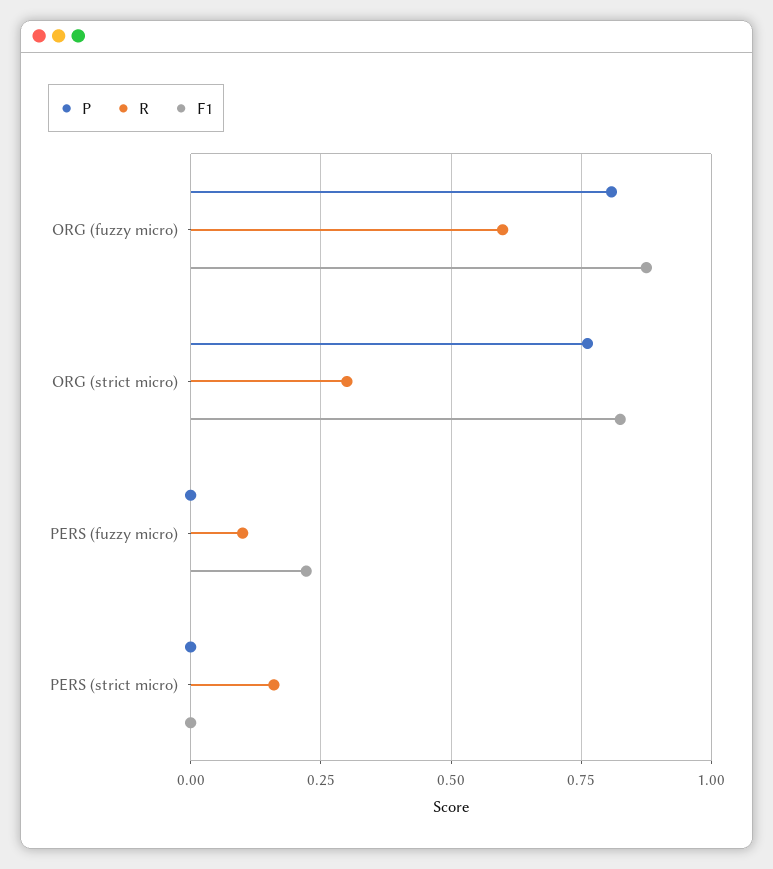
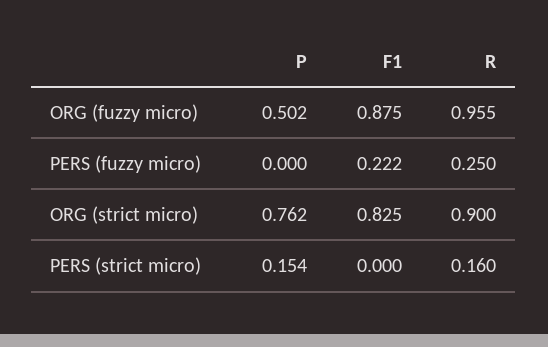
P, ORG (fuzzy micro): 0.8 -> 0.502
R, ORG (fuzzy micro): 0.6 -> 0.955
R, ORG (strict micro): 0.3 -> 0.9
R, PERS (fuzzy micro): 0.1 -> 0.25
P, PERS (strict micro): 0 -> 0.154

